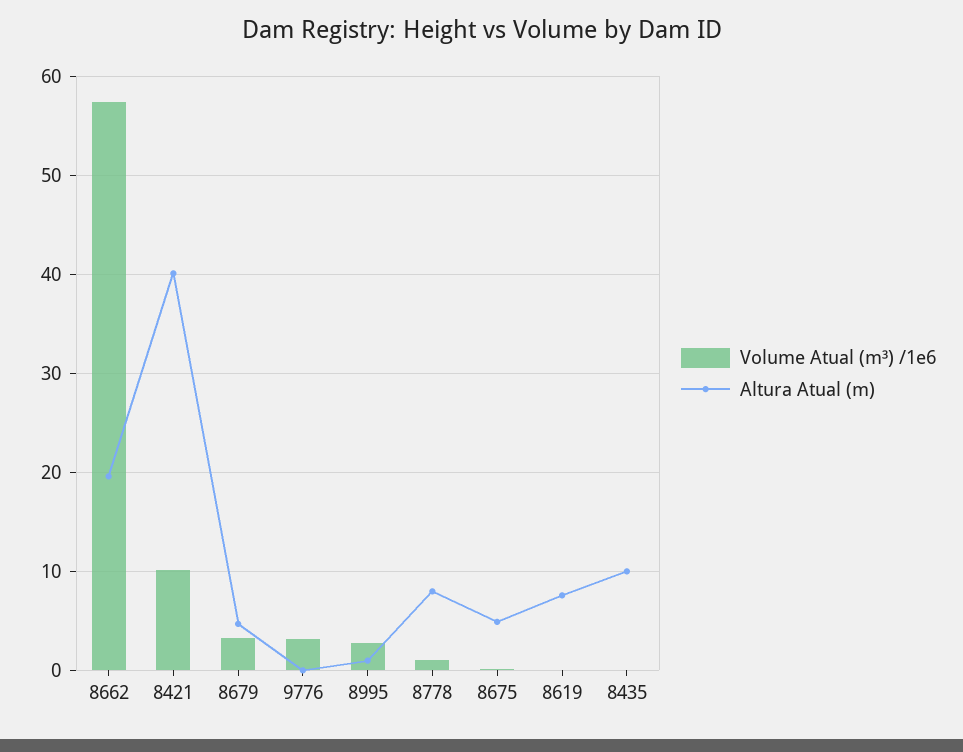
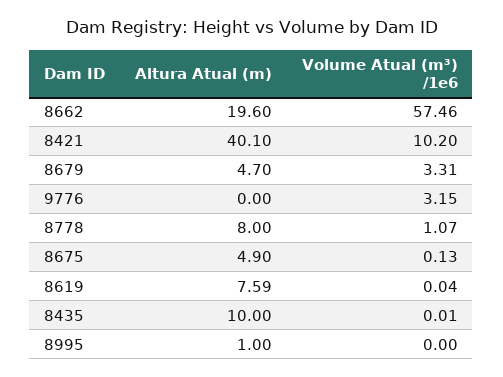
Volume Atual (m³) /1e6, 8995: 3 -> 0

